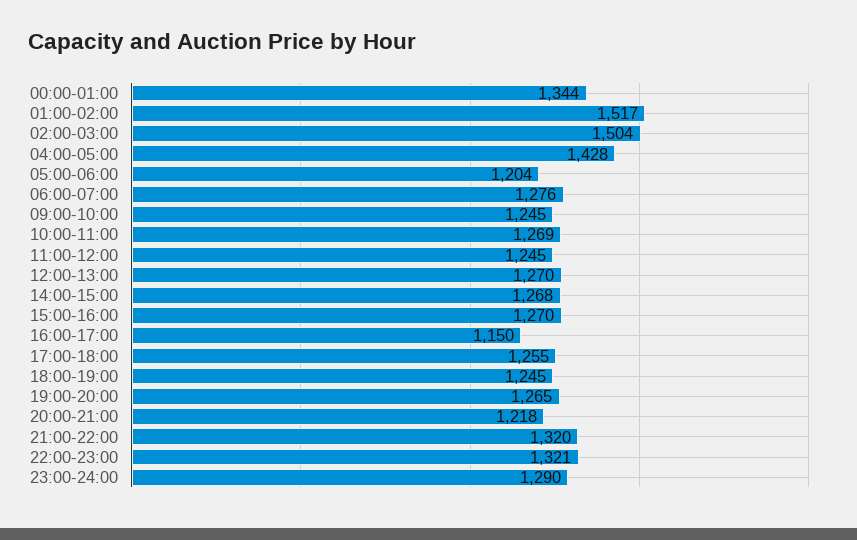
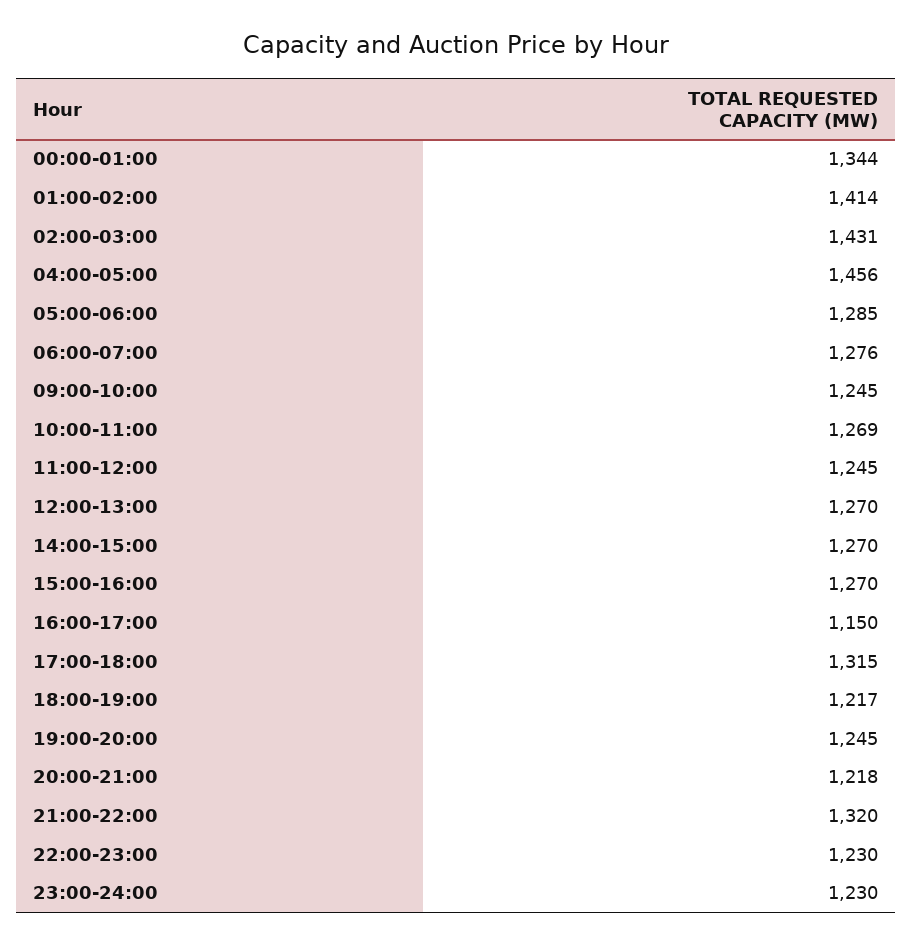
01:00-02:00: 1517 -> 1414
02:00-03:00: 1504 -> 1431
04:00-05:00: 1428 -> 1456
05:00-06:00: 1204 -> 1285
14:00-15:00: 1268 -> 1270
17:00-18:00: 1255 -> 1315
18:00-19:00: 1245 -> 1217
19:00-20:00: 1265 -> 1245
22:00-23:00: 1321 -> 1230
23:00-24:00: 1290 -> 1230

